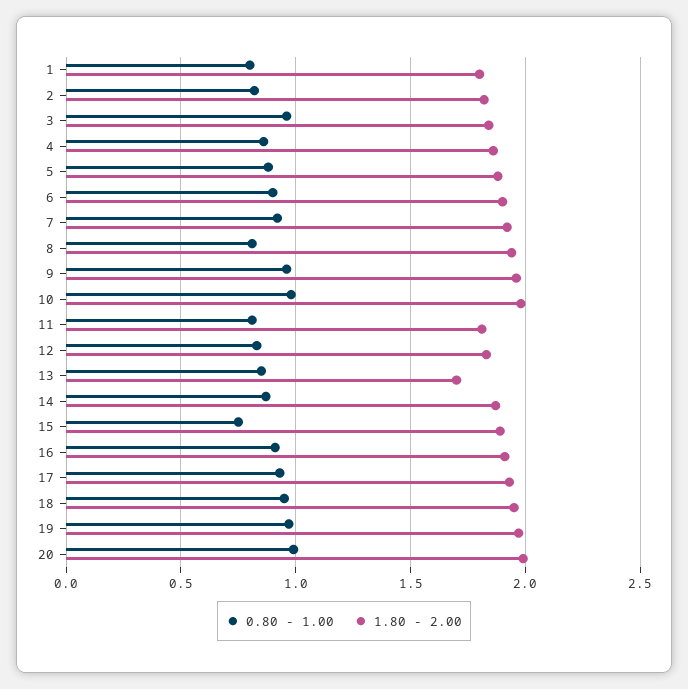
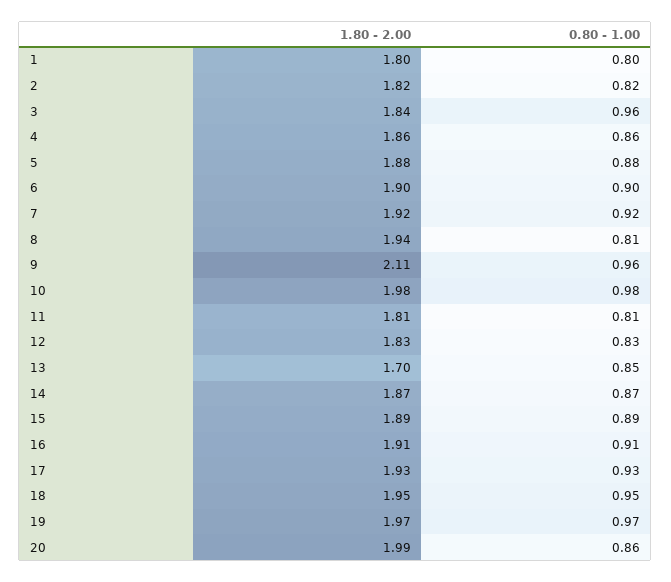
1.80 - 2.00, 9: 1.95 -> 2.11
0.80 - 1.00, 15: 0.75 -> 0.89
0.80 - 1.00, 20: 1 -> 0.86

